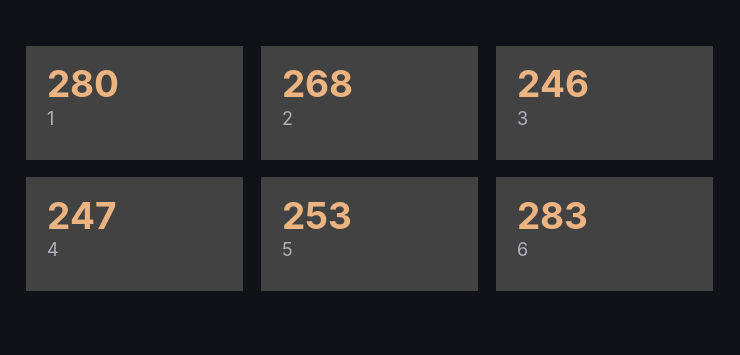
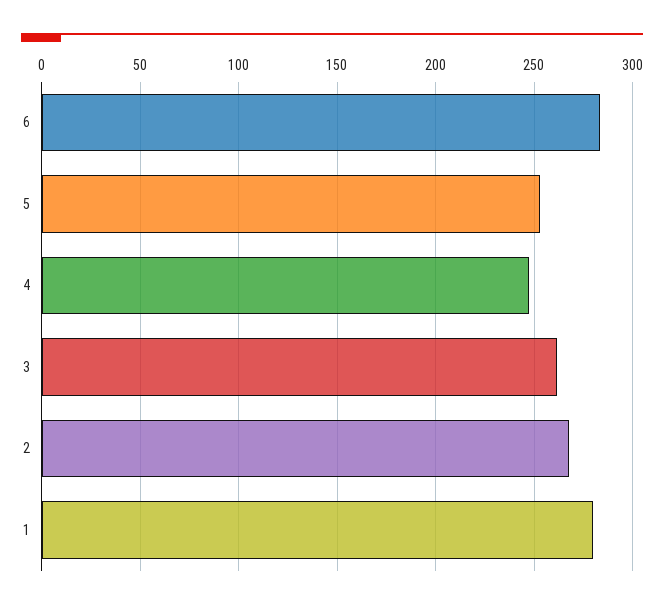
3: 246 -> 260

